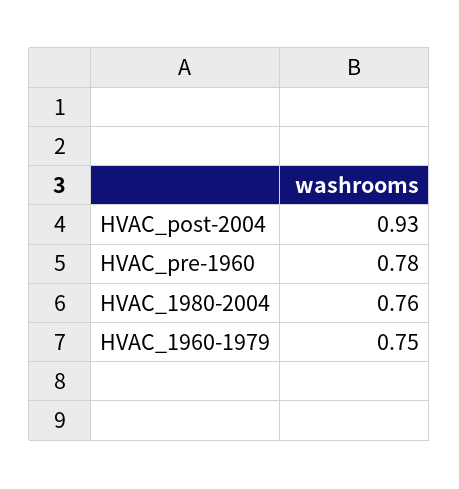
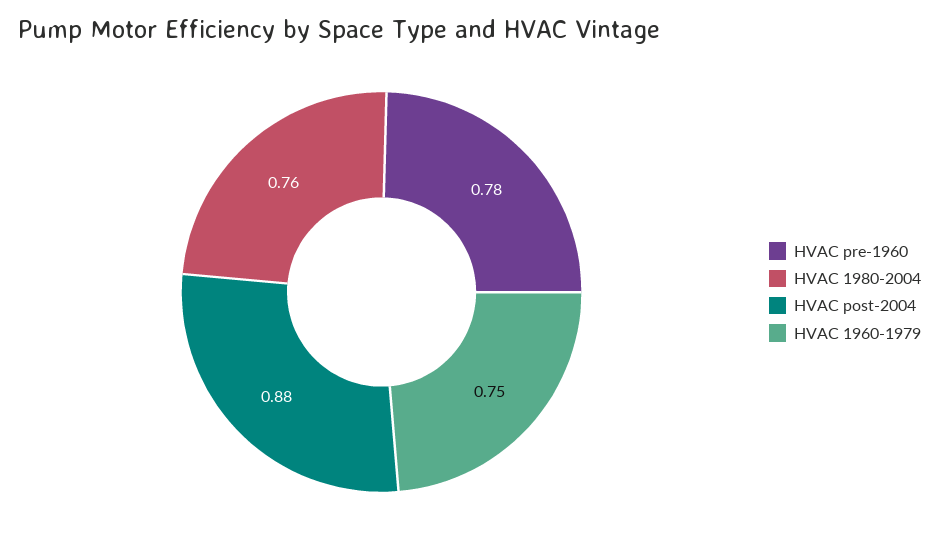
HVAC_post-2004: 0.93 -> 0.88

